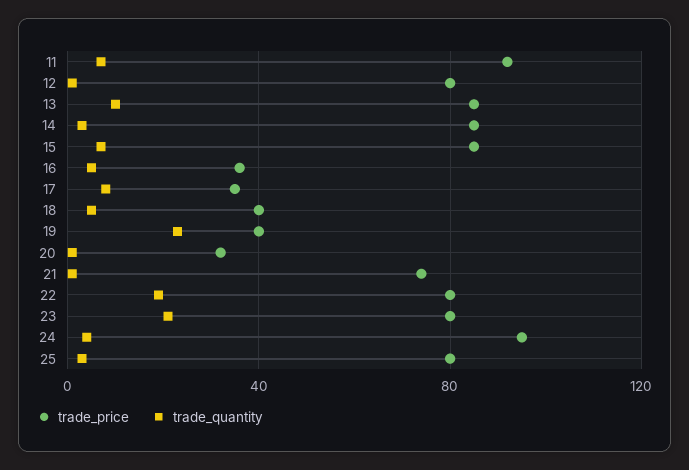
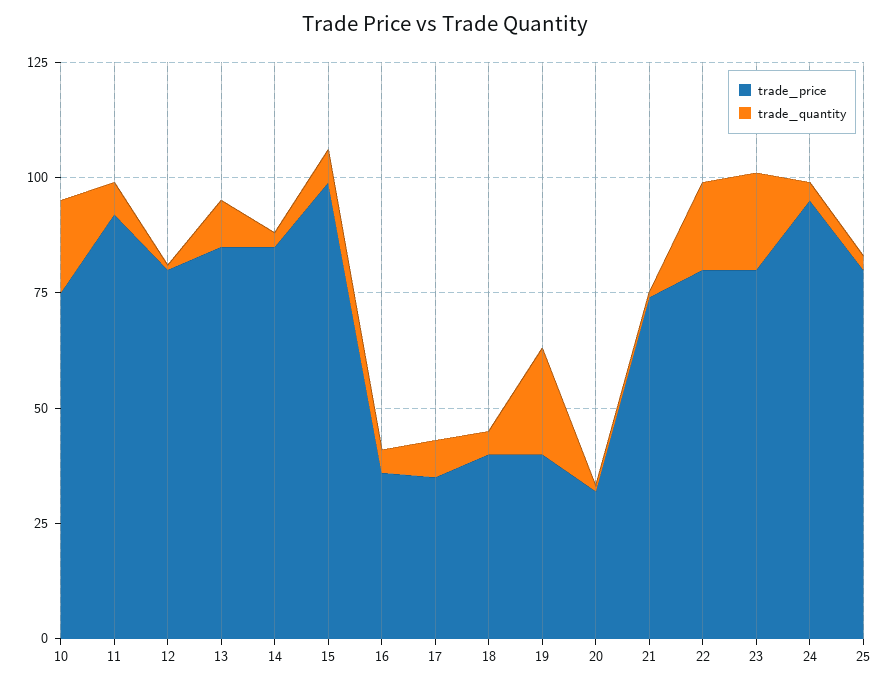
trade_price, 15: 85 -> 100
trade_price, 10: none -> 75
trade_quantity, 10: none -> 20

